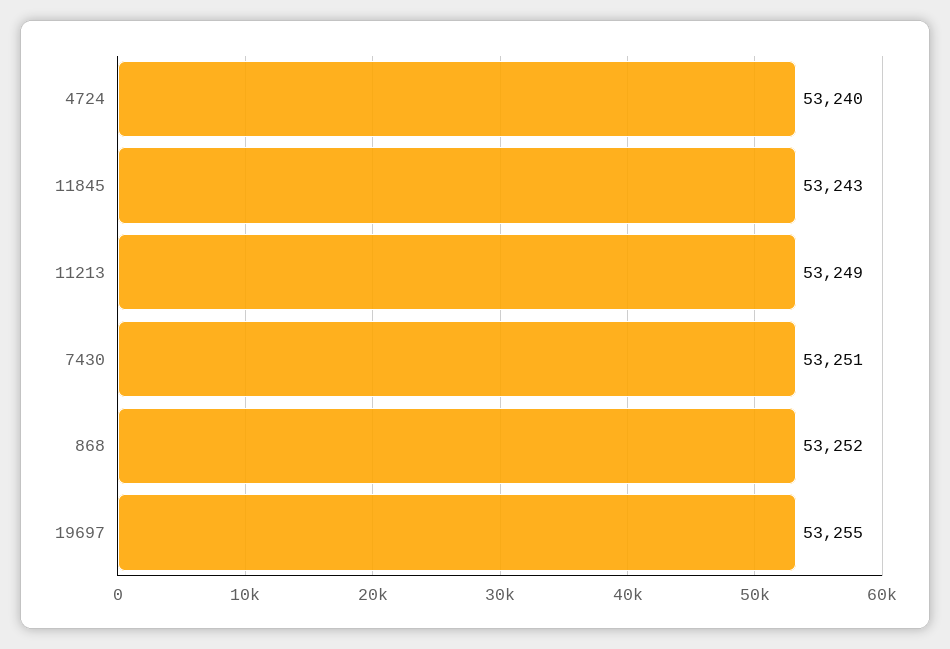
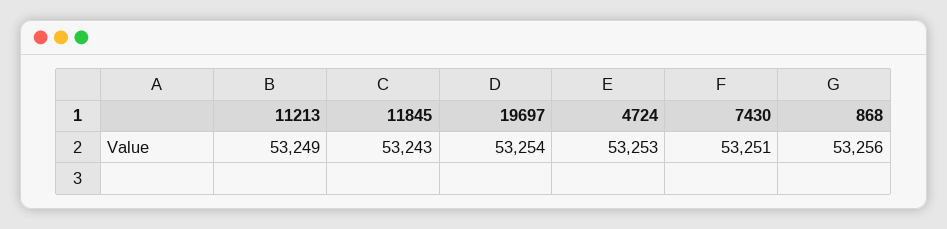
4724: 53240 -> 53253
868: 53252 -> 53256
19697: 53255 -> 53254

